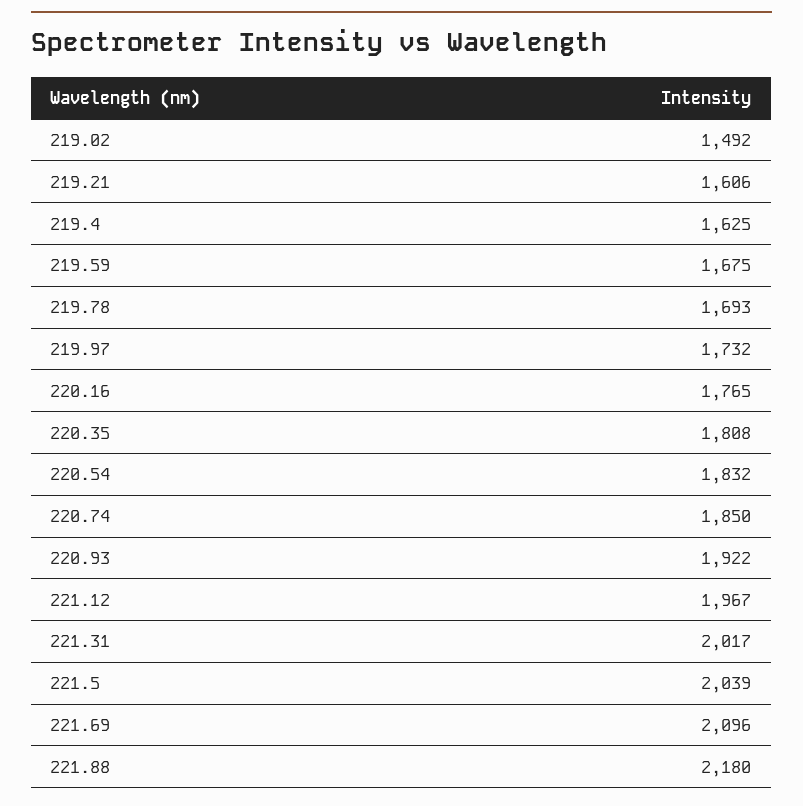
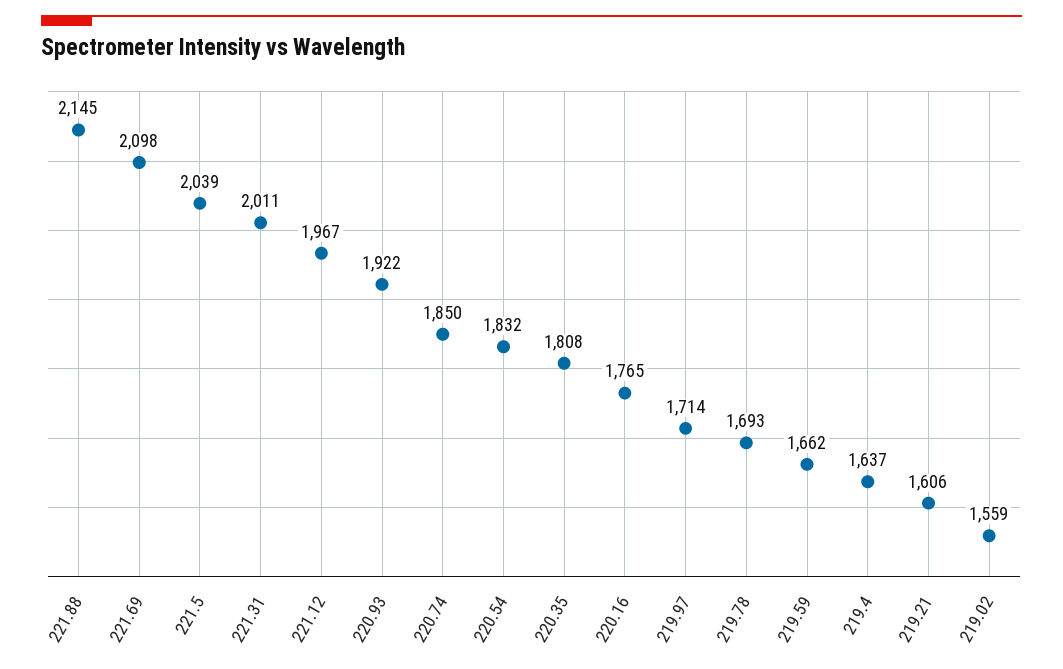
219.02: 1492 -> 1559
219.4: 1625 -> 1637
219.59: 1675 -> 1662
219.97: 1732 -> 1714
221.31: 2017 -> 2011
221.69: 2096 -> 2098
221.88: 2180 -> 2145

